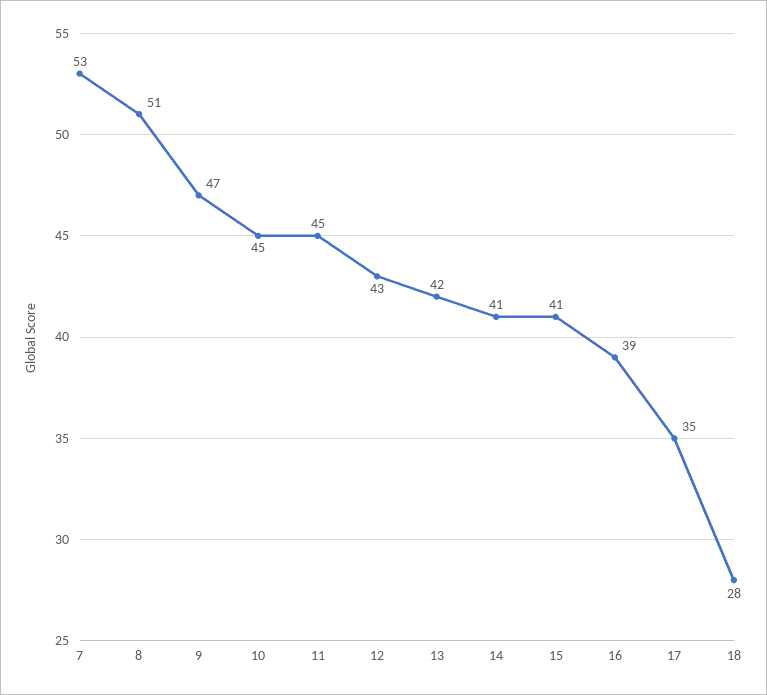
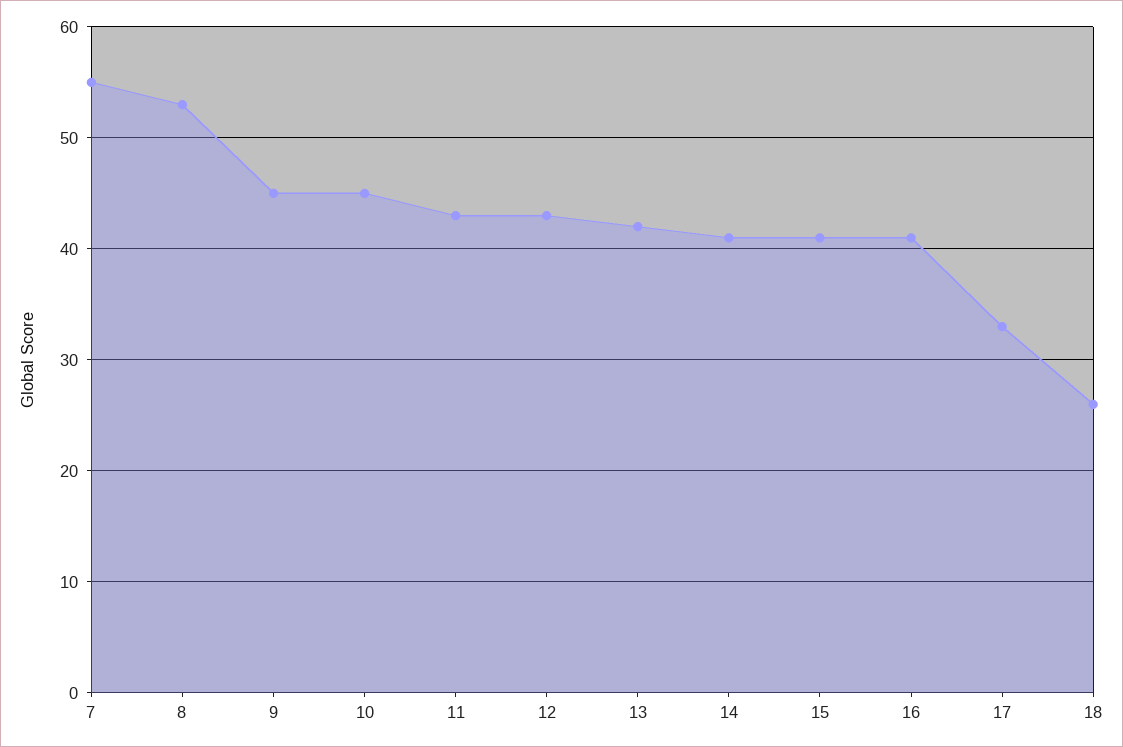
7: 53 -> 55
8: 51 -> 53
9: 47 -> 45
11: 45 -> 43
16: 39 -> 41
17: 35 -> 33
18: 28 -> 26

